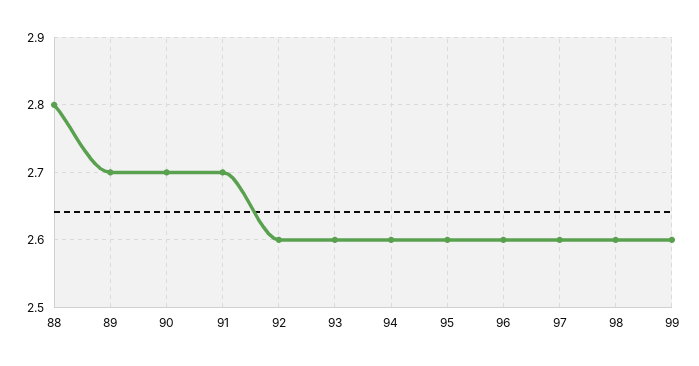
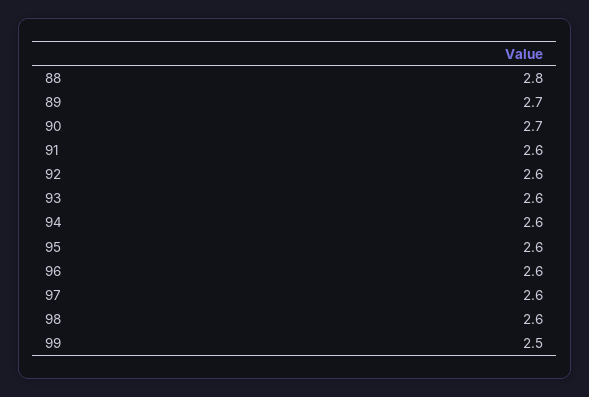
91: 2.7 -> 2.6
99: 2.6 -> 2.5

